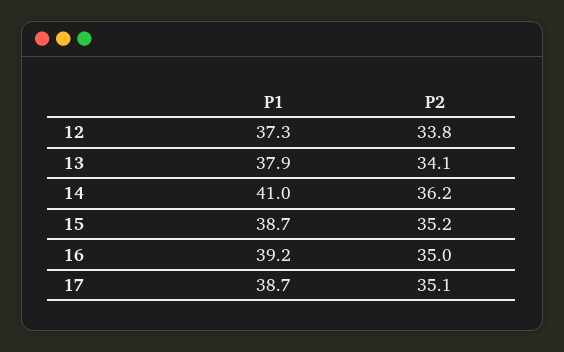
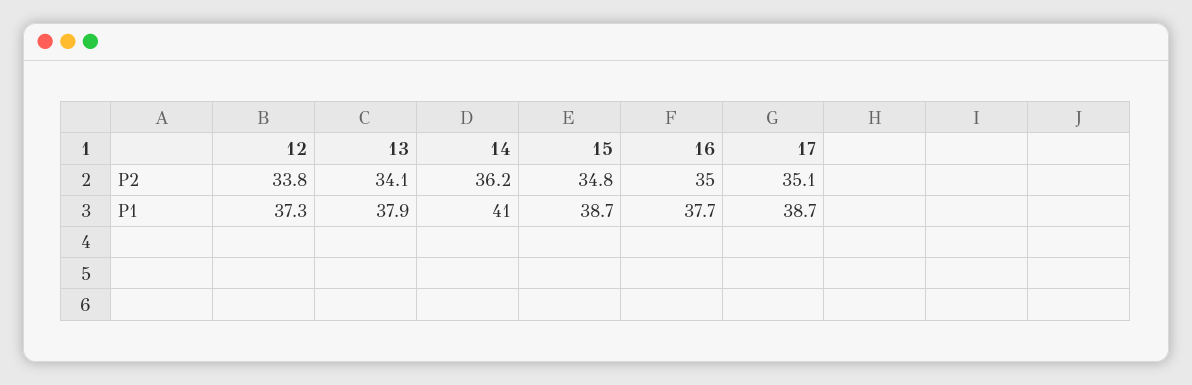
P2, 15: 35.2 -> 34.8
P1, 16: 39.2 -> 37.7

